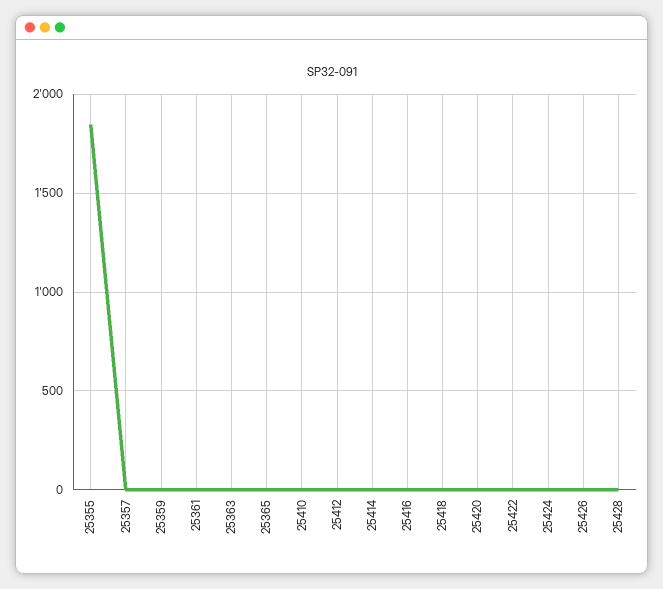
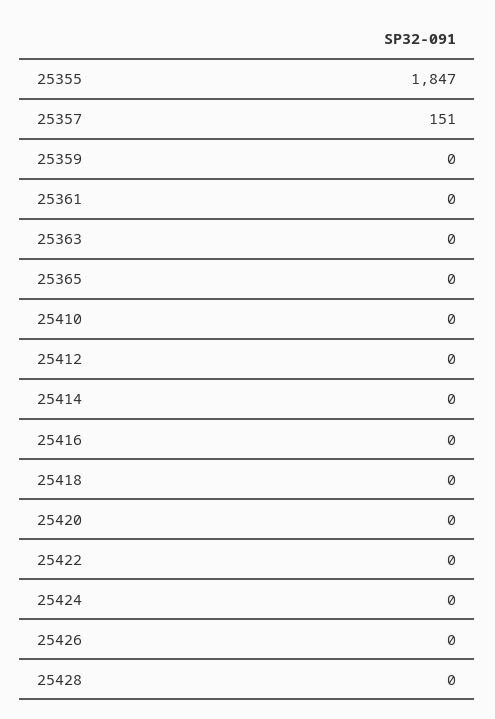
25357: 0 -> 151

